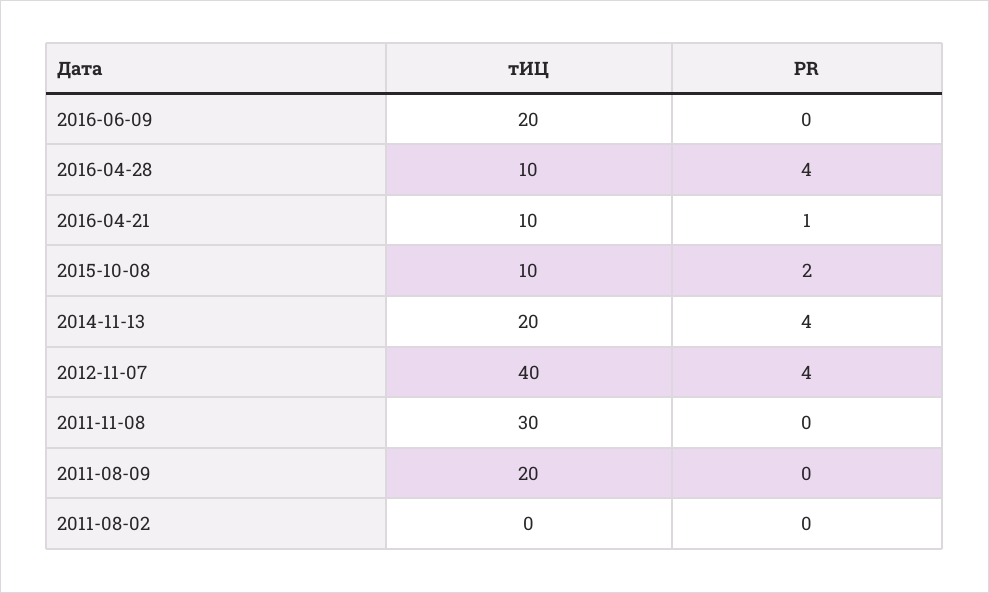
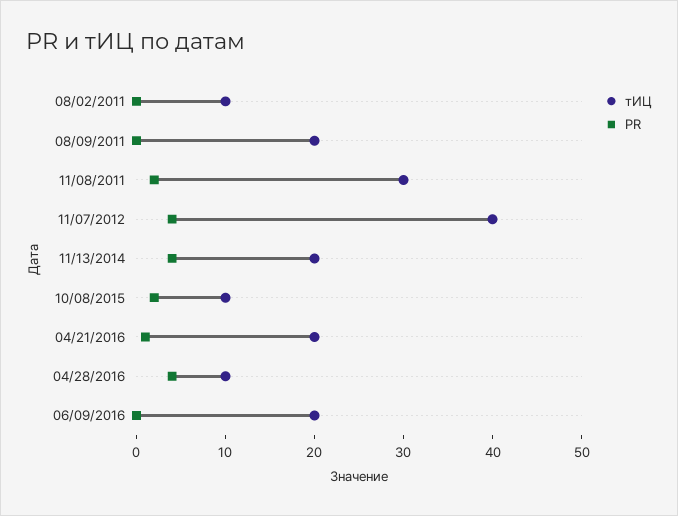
тИЦ, 2016-04-21: 10 -> 20
PR, 2011-11-08: 0 -> 2
тИЦ, 2011-08-02: 0 -> 10

